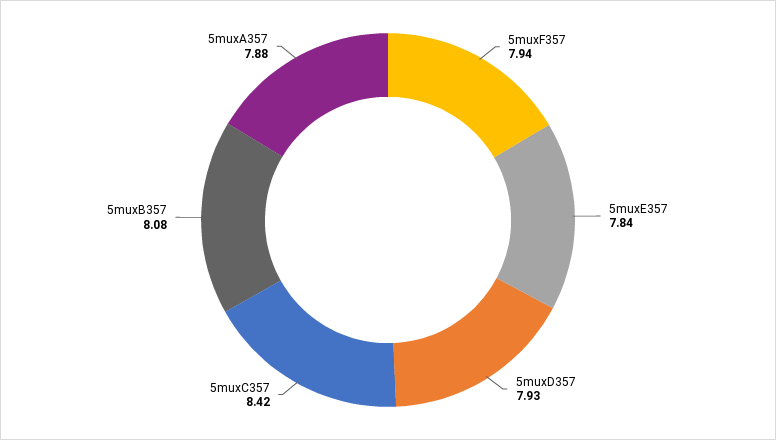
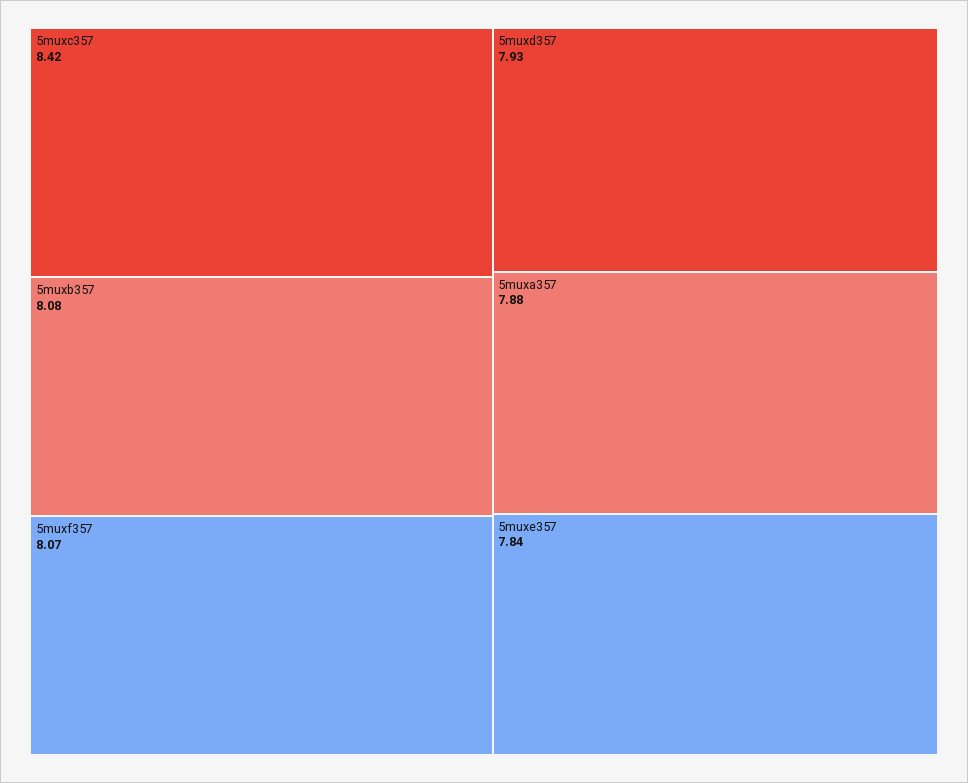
5muxF357: 7.94 -> 8.07

